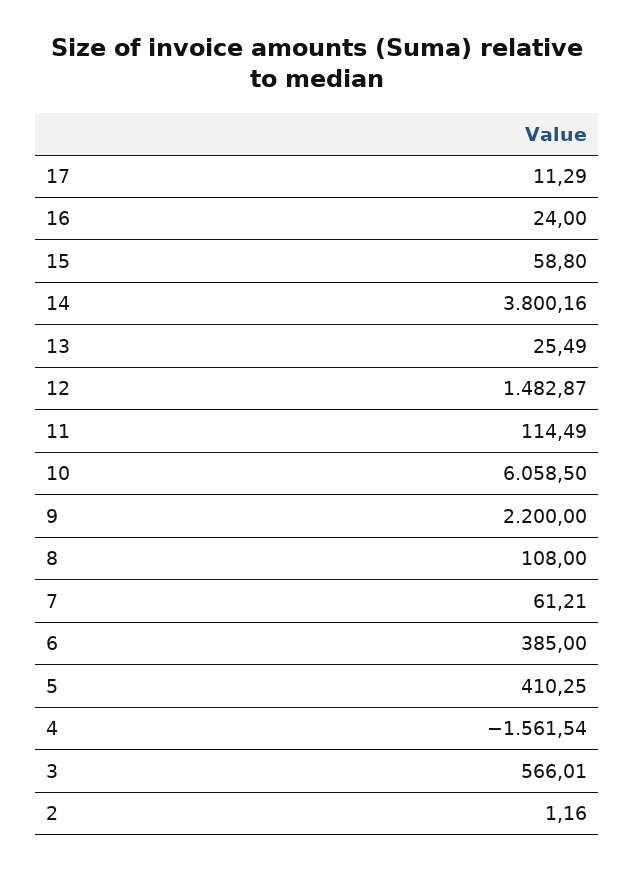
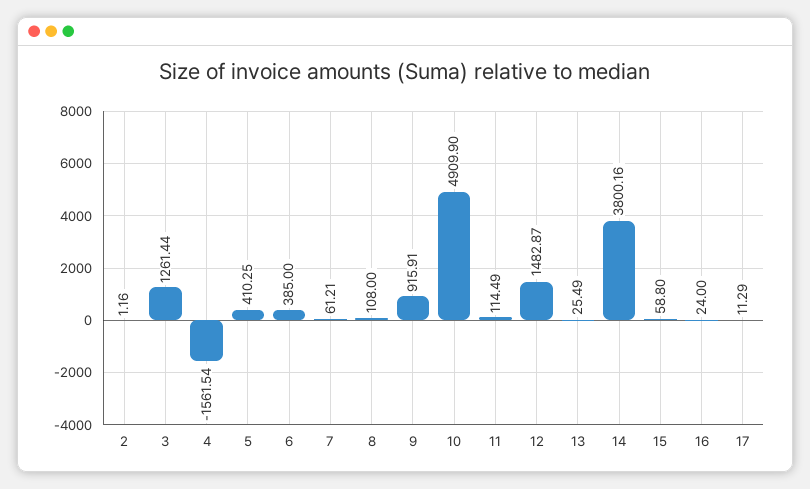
10: 6058.5 -> 4909.9
9: 2200 -> 915.91
3: 566.01 -> 1261.44

